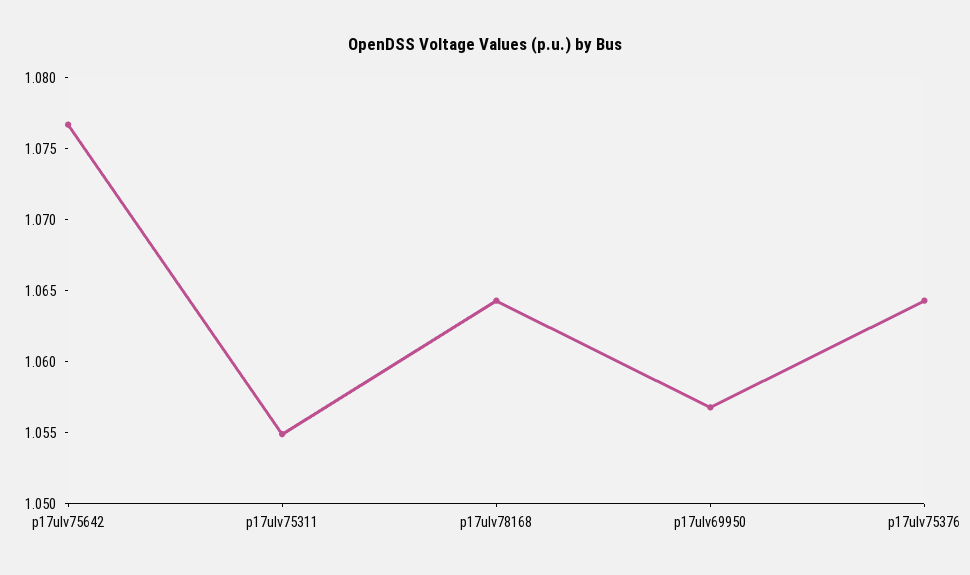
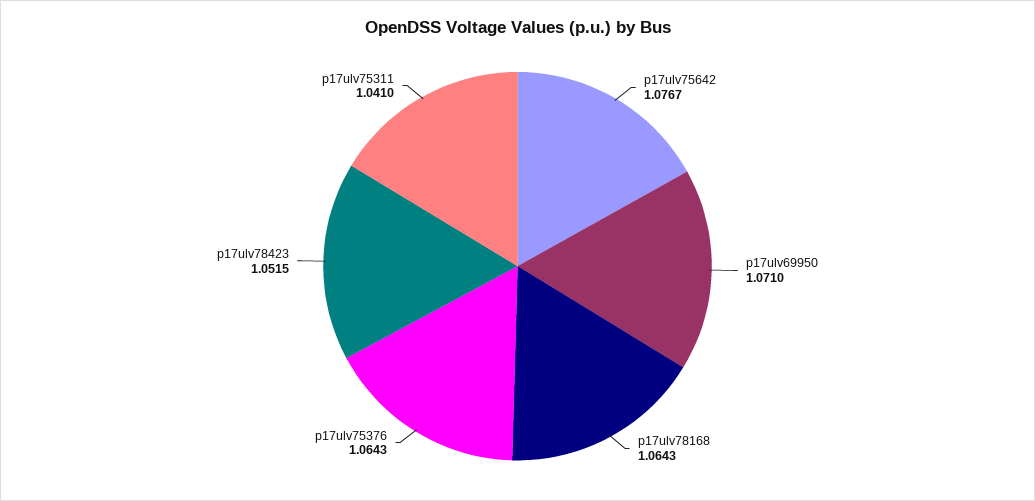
p17ulv75311: 1.055 -> 1.041
p17ulv69950: 1.057 -> 1.071
p17ulv78423: none -> 1.0515

